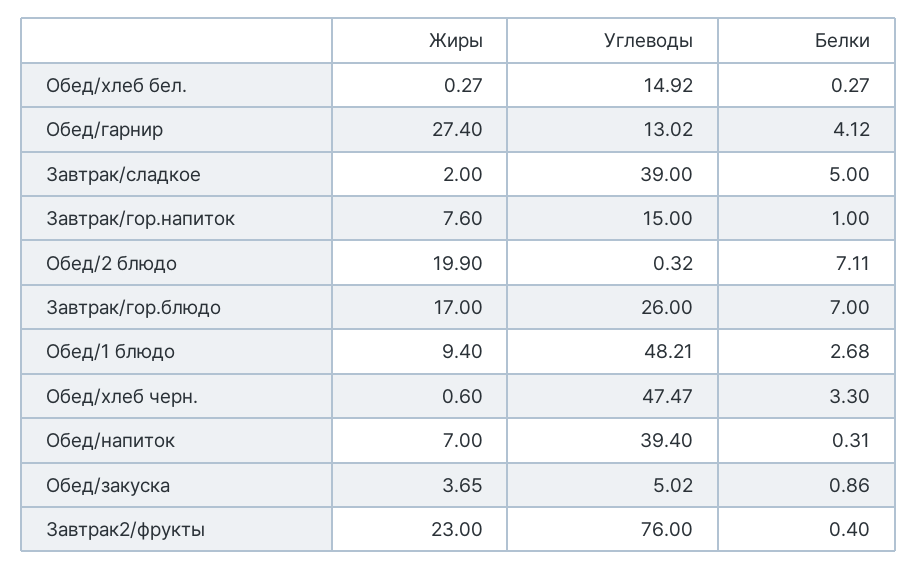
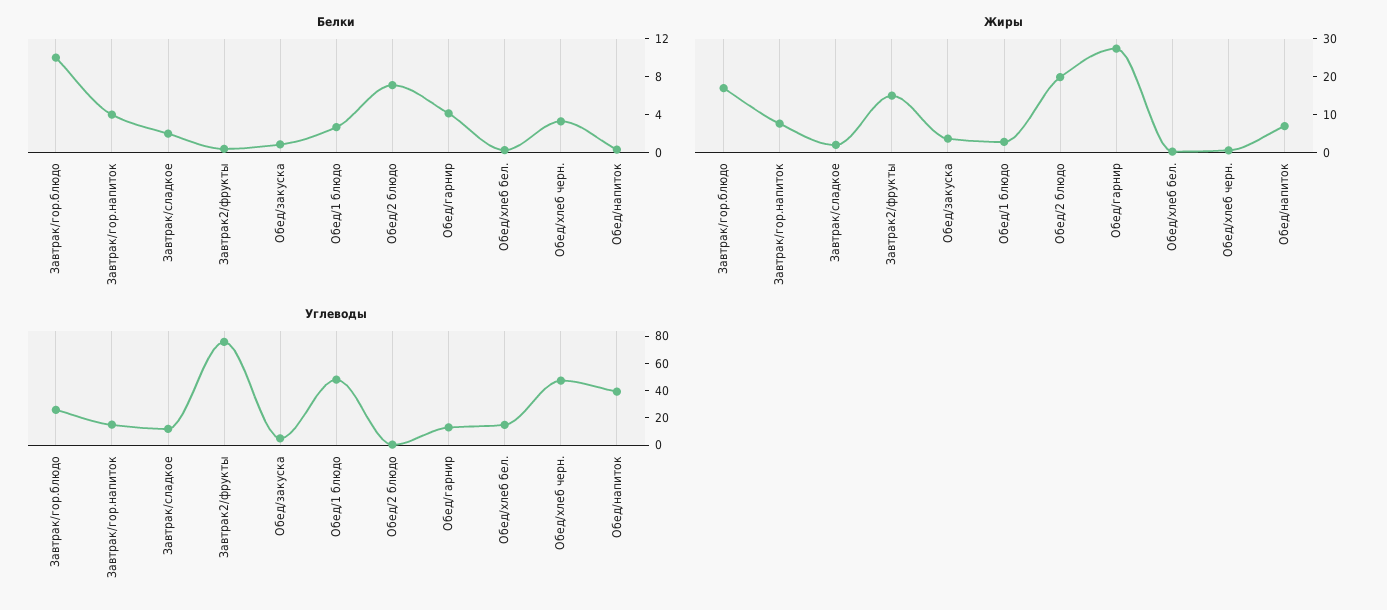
Углеводы, Завтрак/сладкое: 39 -> 10
Белки, Завтрак/сладкое: 5 -> 2
Белки, Завтрак/гор.напиток: 1 -> 4
Белки, Завтрак/гор.блюдо: 7 -> 10
Жиры, Обед/1 блюдо: 9.4 -> 2.5
Жиры, Завтрак2/фрукты: 23 -> 15

